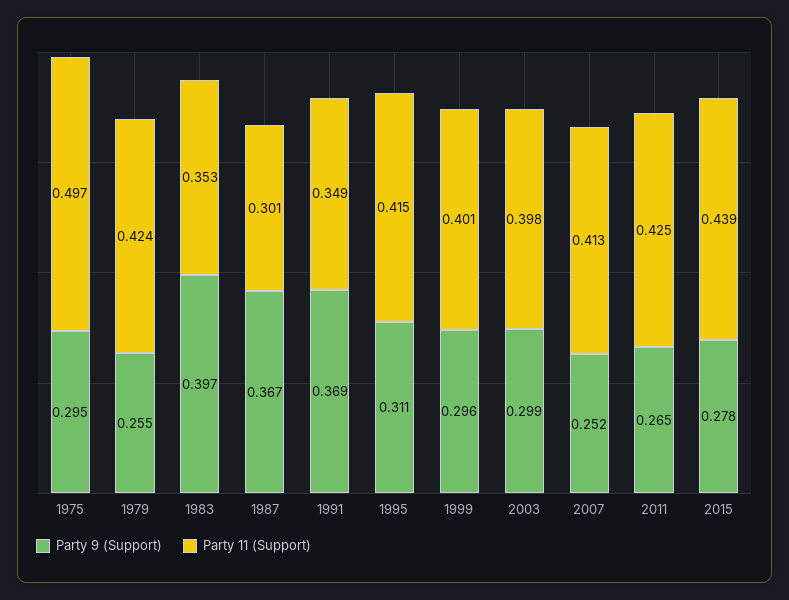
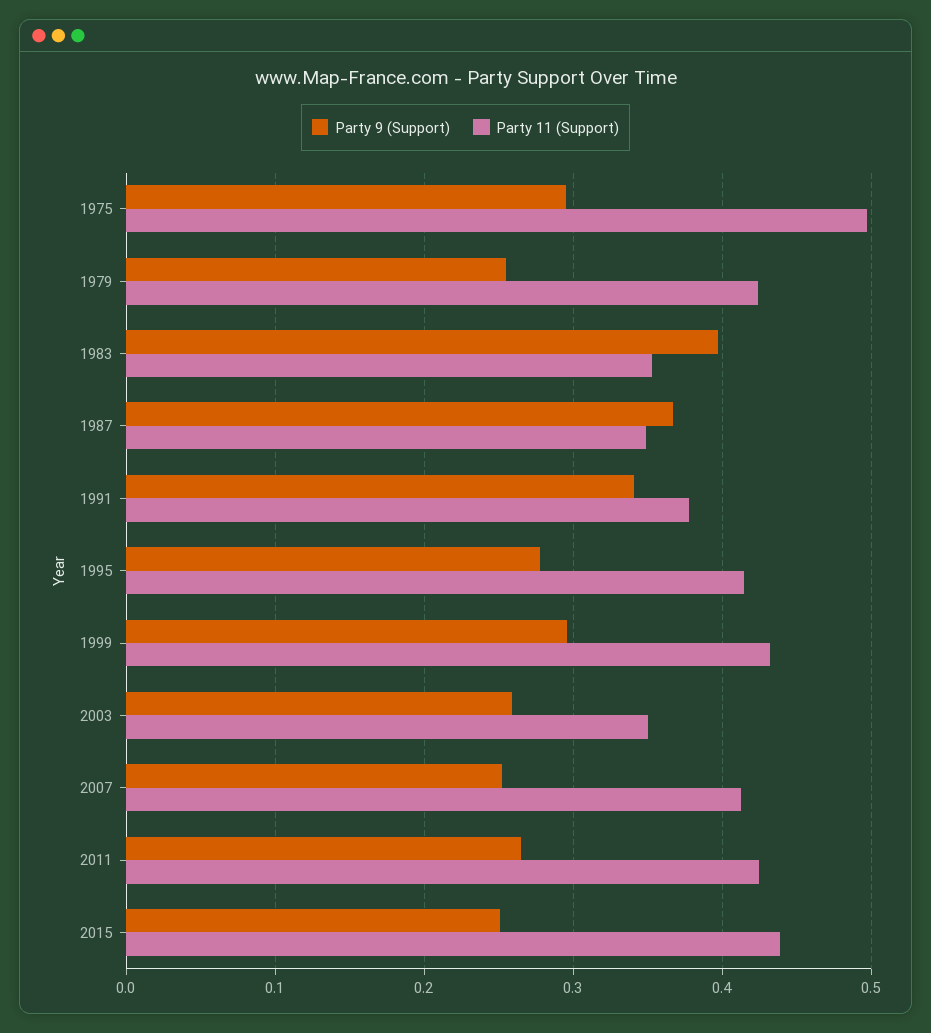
Party 11 (Support), 1987: 0.301 -> 0.35
Party 9 (Support), 1991: 0.369 -> 0.34
Party 11 (Support), 1991: 0.349 -> 0.38
Party 9 (Support), 1995: 0.311 -> 0.28
Party 11 (Support), 1999: 0.401 -> 0.43
Party 9 (Support), 2003: 0.299 -> 0.26
Party 11 (Support), 2003: 0.398 -> 0.35
Party 9 (Support), 2015: 0.278 -> 0.25

